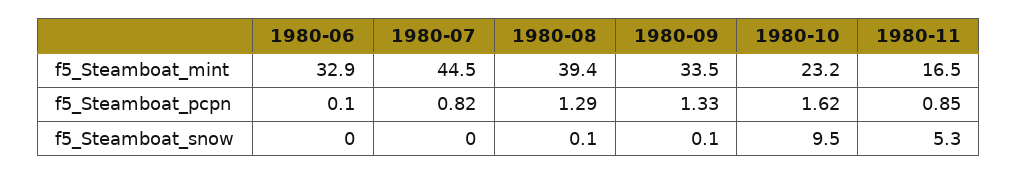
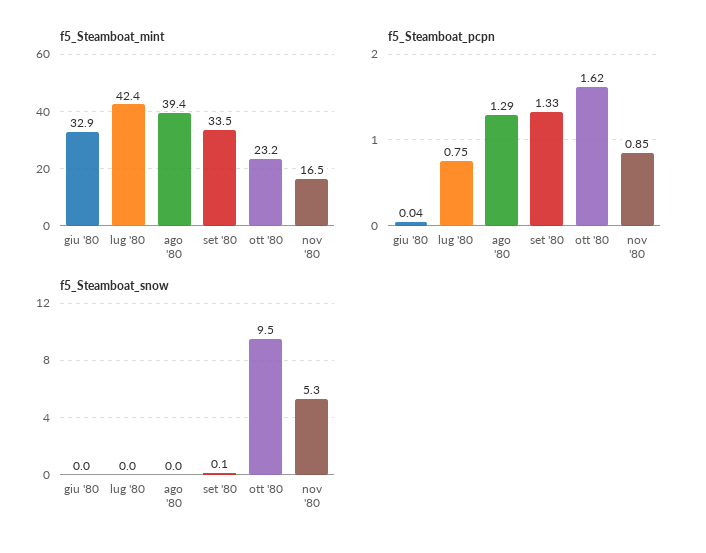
f5_Steamboat_mint, 1980-07: 44.5 -> 42.4
f5_Steamboat_pcpn, 1980-06: 0.1 -> 0.04
f5_Steamboat_pcpn, 1980-07: 0.82 -> 0.75
f5_Steamboat_snow, 1980-08: 0.1 -> 0

